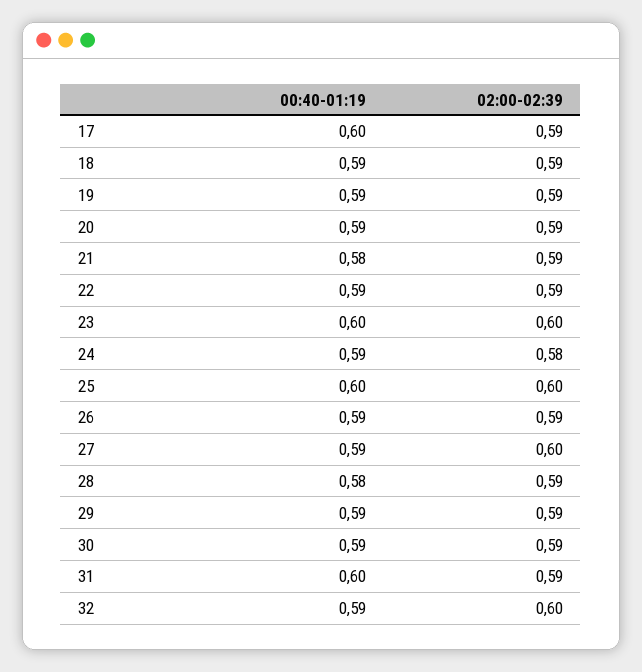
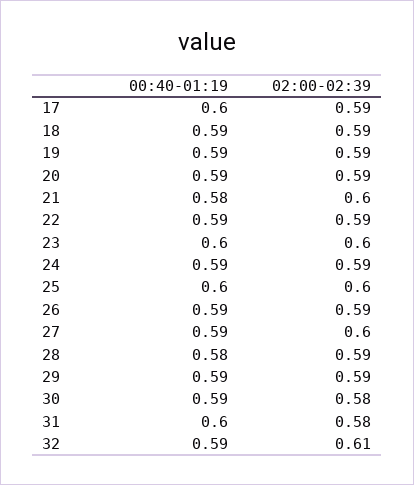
02:00-02:39, 21: 0.59 -> 0.6
02:00-02:39, 24: 0.58 -> 0.59
02:00-02:39, 30: 0.59 -> 0.58
02:00-02:39, 31: 0.59 -> 0.58
02:00-02:39, 32: 0.6 -> 0.61

